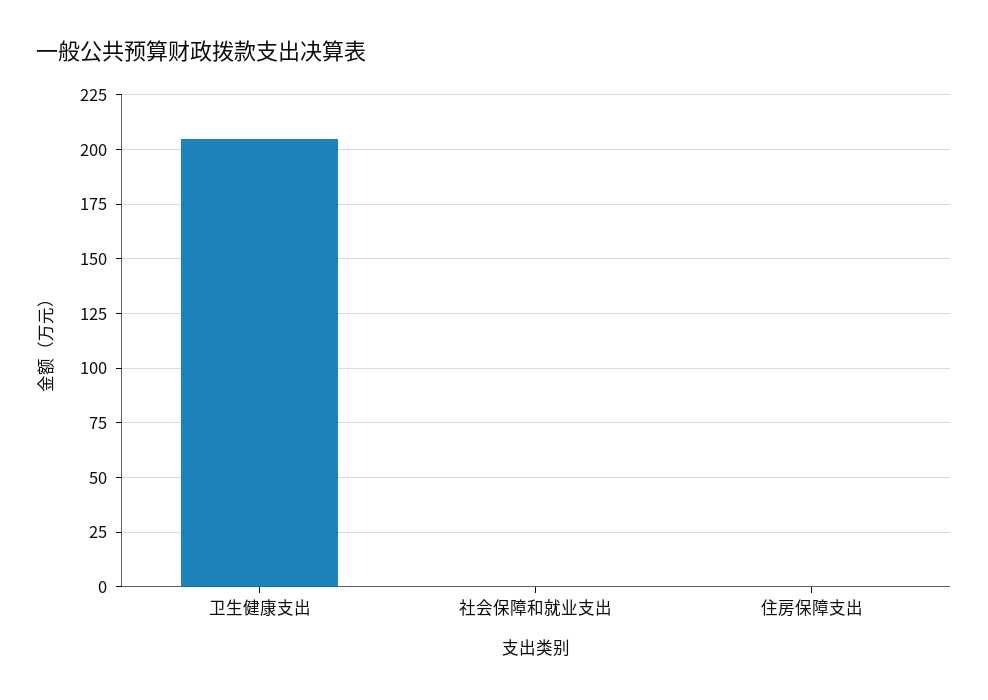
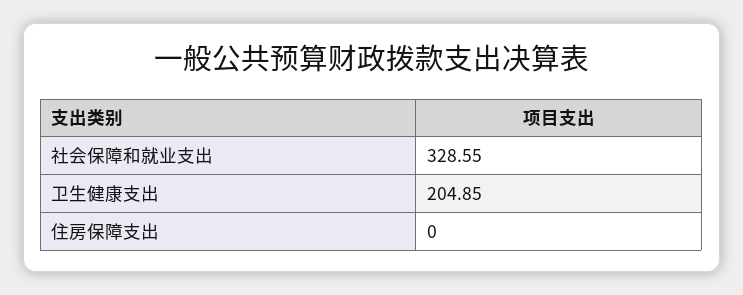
社会保障和就业支出: 0 -> 328.55

